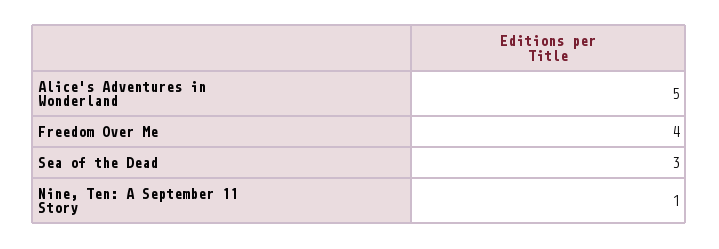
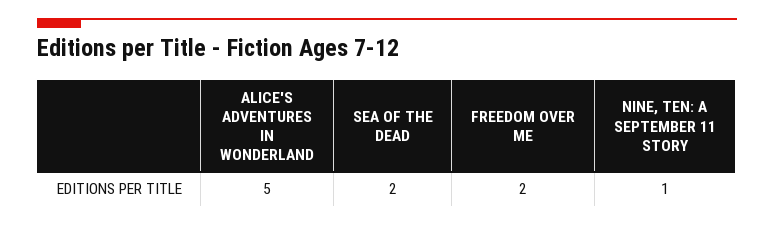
Freedom Over Me: 4 -> 2
Sea of the Dead: 3 -> 2

